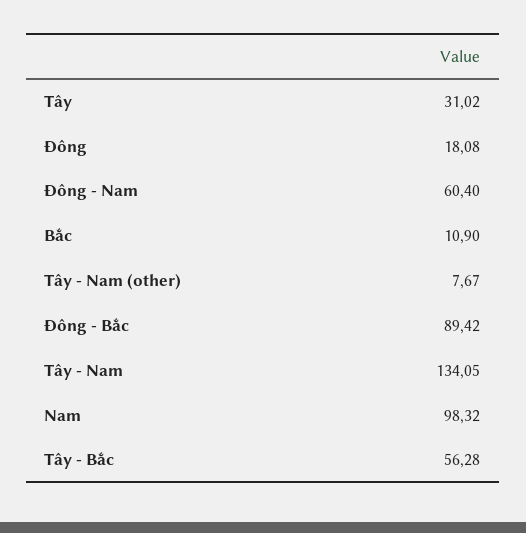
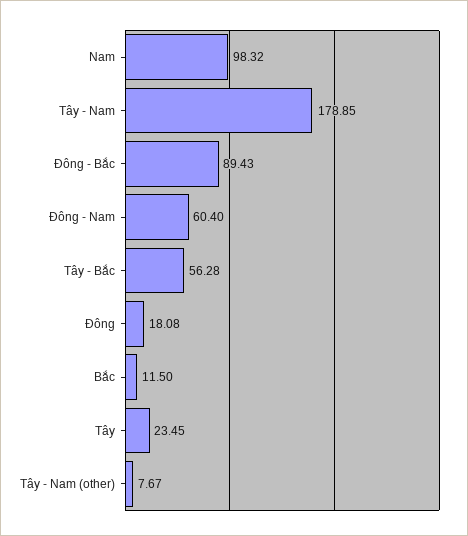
Tây: 31.02 -> 23.45
Bắc: 10.9 -> 11.5
Đông - Bắc: 89.42 -> 89.43
Tây - Nam: 134.05 -> 178.85

